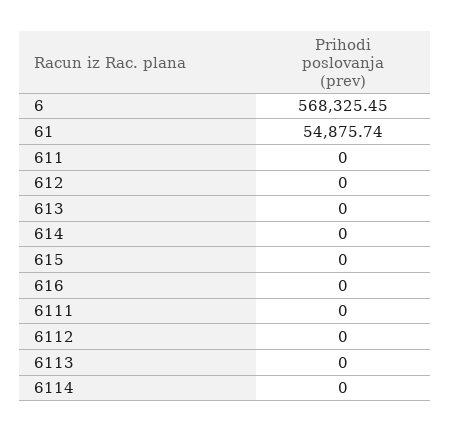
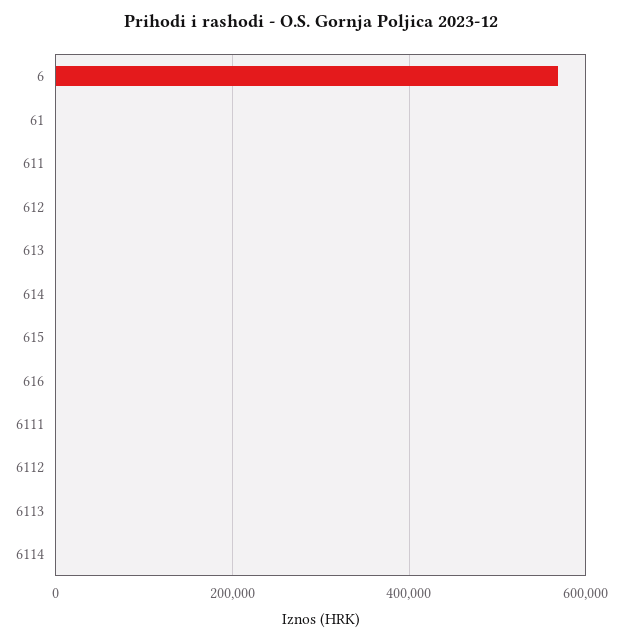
61: 54875.74 -> 0

